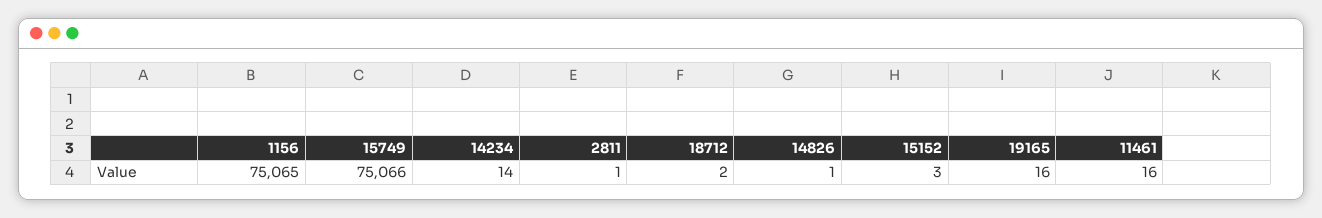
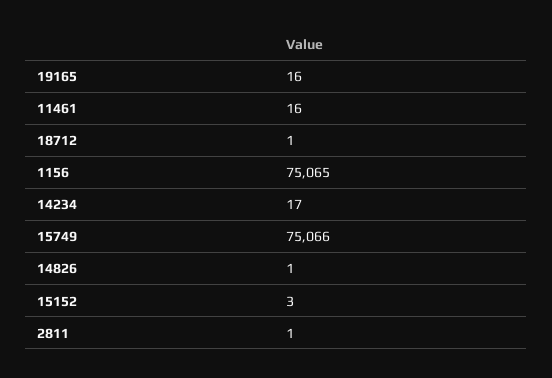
14234: 14 -> 17
18712: 2 -> 1

